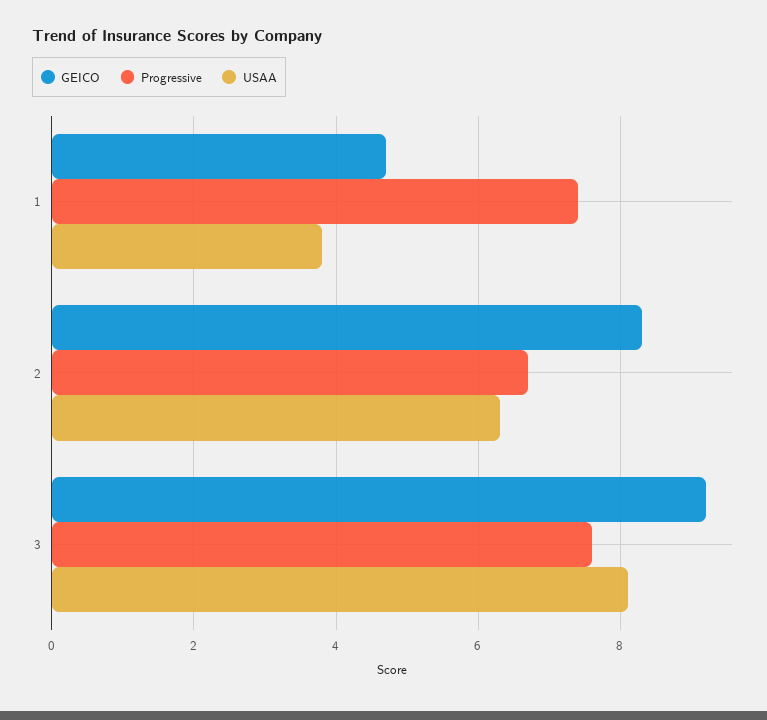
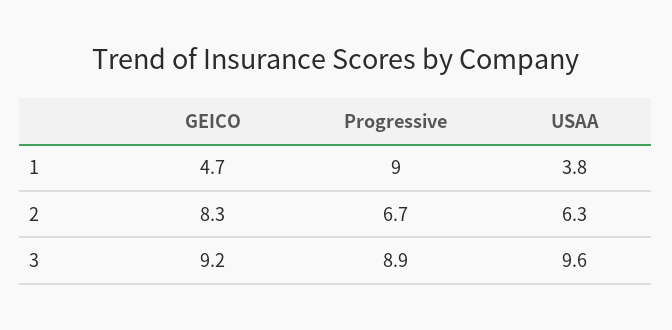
Progressive, 1: 7.5 -> 9
Progressive, 3: 7.5 -> 8.9
USAA, 3: 8 -> 9.6

